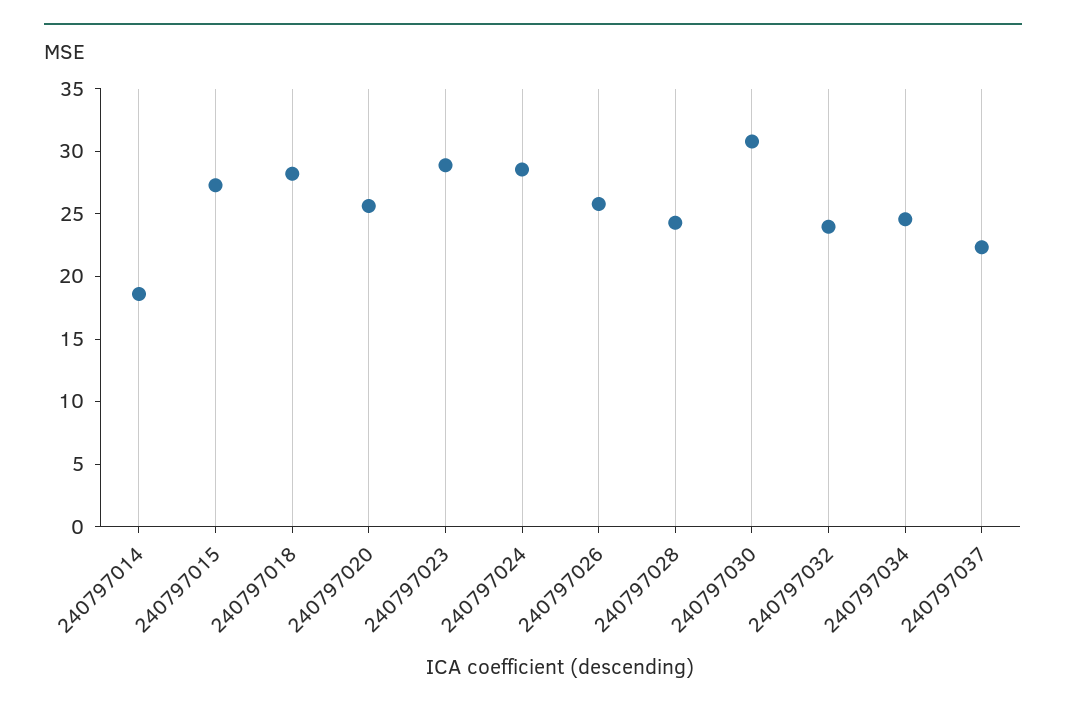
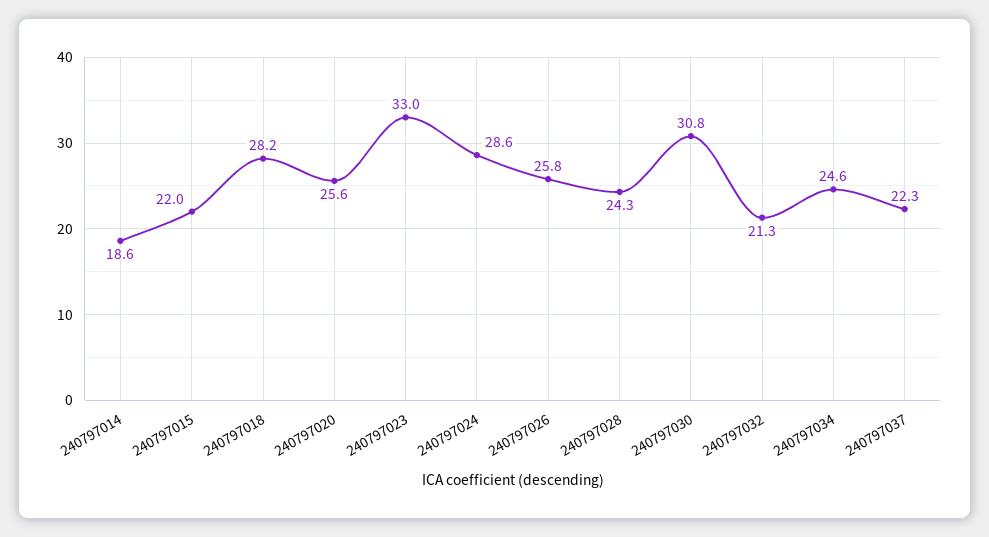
240797015: 27 -> 22
240797023: 29 -> 33
240797032: 24 -> 21.3

